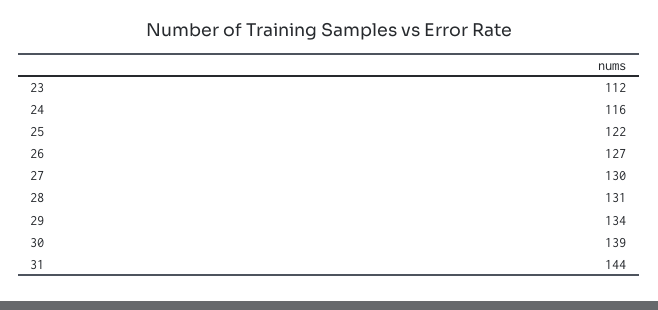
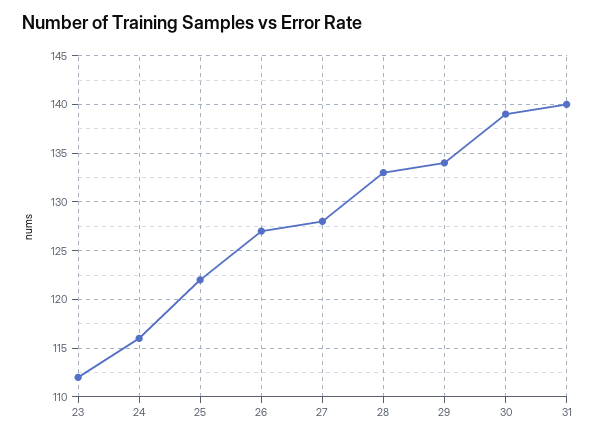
27: 130 -> 128
28: 131 -> 133
31: 144 -> 140

